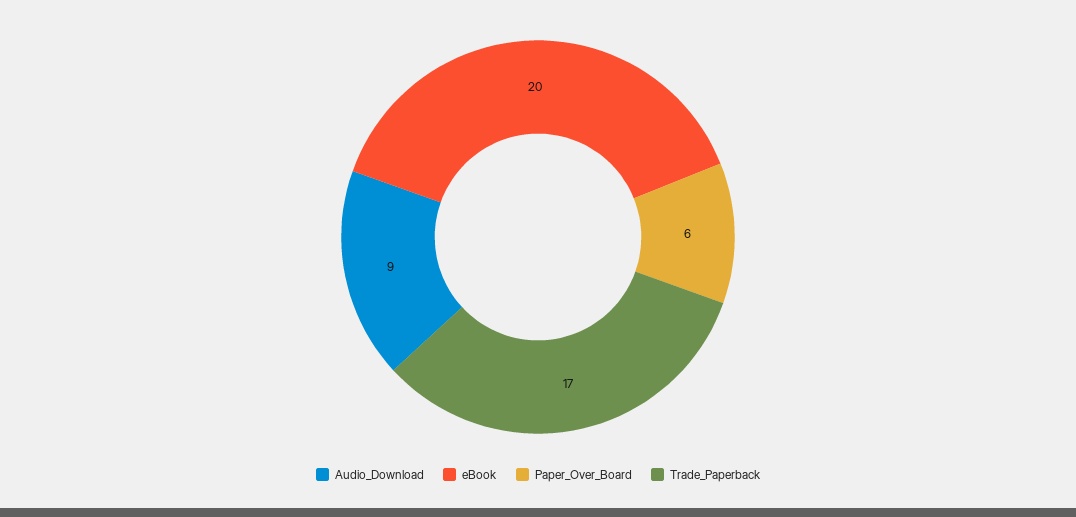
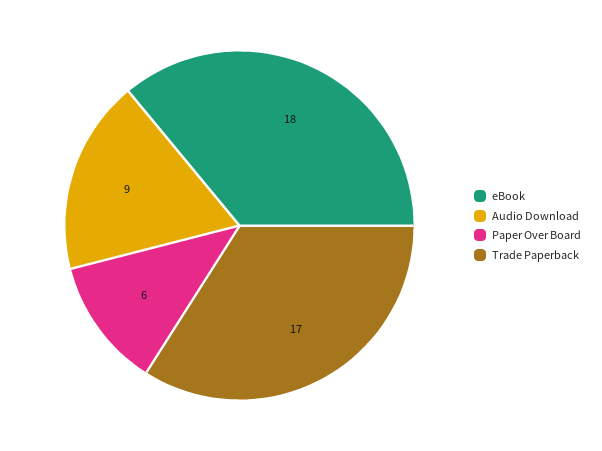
eBook: 20 -> 18

